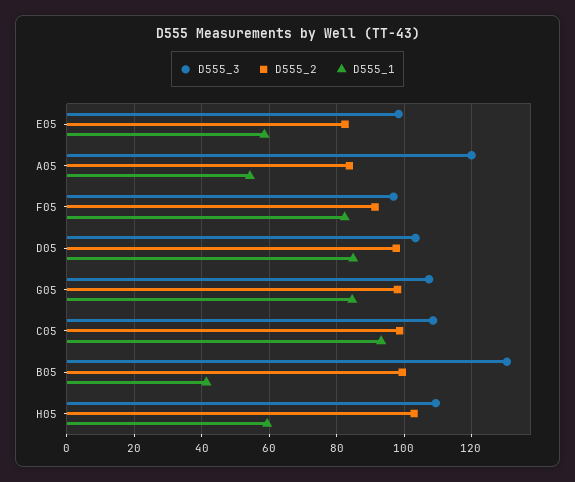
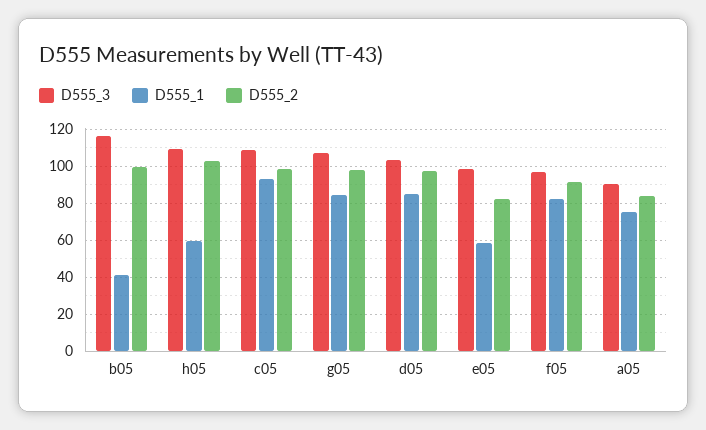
D555_3, A05: 120 -> 90
D555_1, A05: 54 -> 75
D555_3, B05: 130 -> 115

